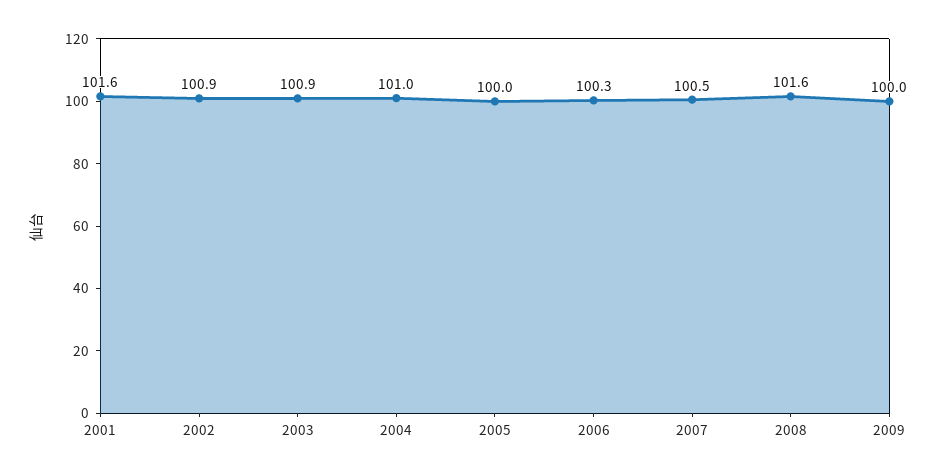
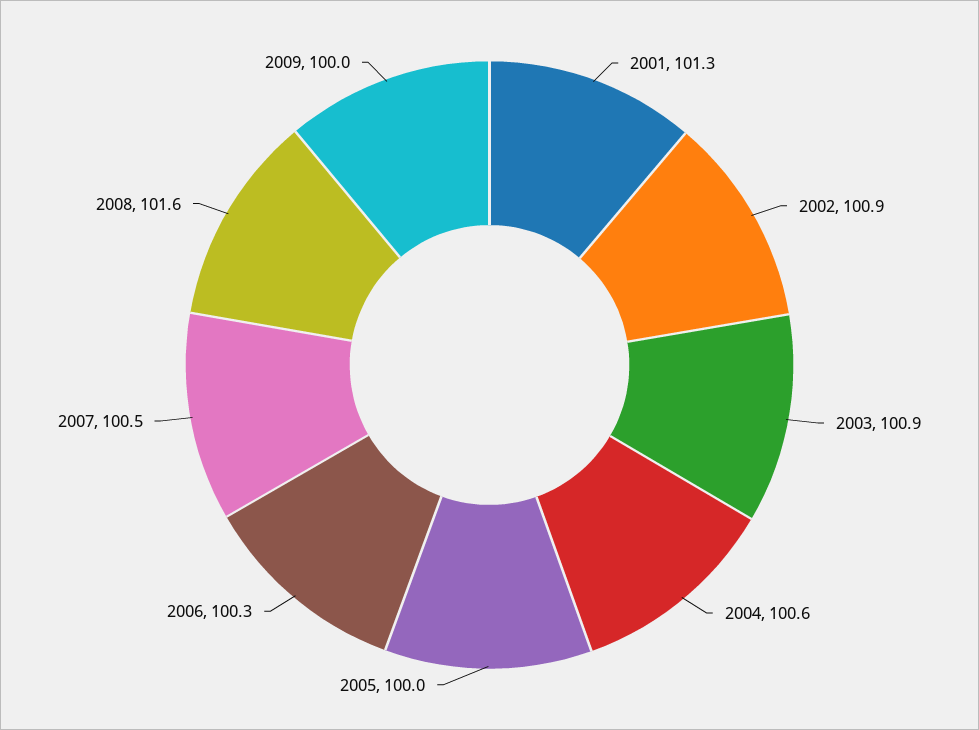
2001: 101.6 -> 101.3
2004: 101 -> 100.6

